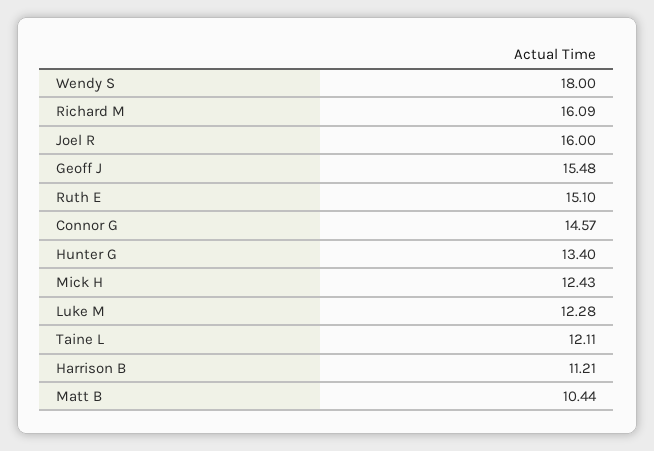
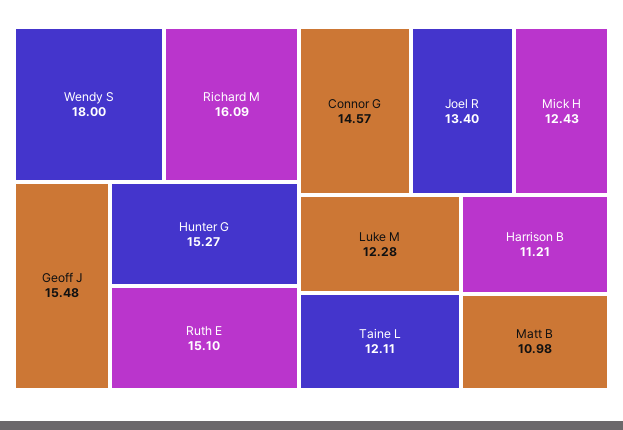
Joel R: 16 -> 13.4
Hunter G: 13.4 -> 15.27
Matt B: 10.44 -> 10.98

